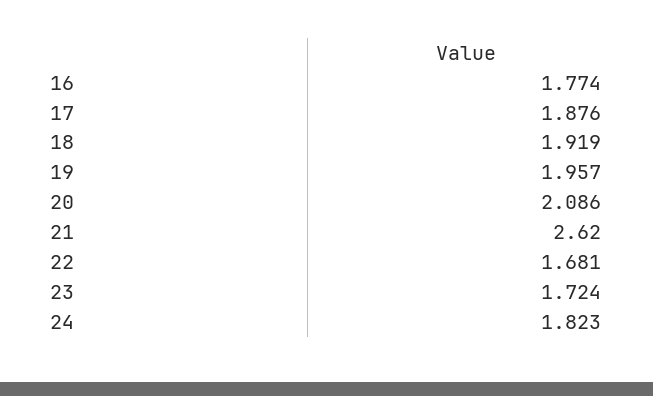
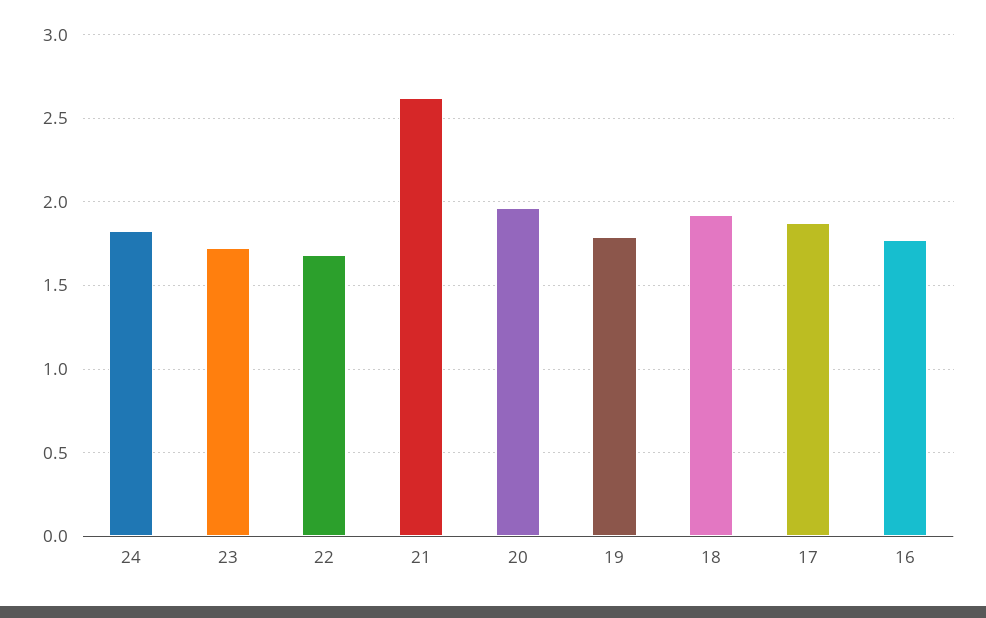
19: 1.957 -> 1.8
20: 2.086 -> 1.95

